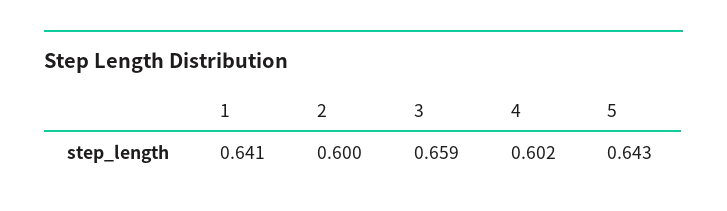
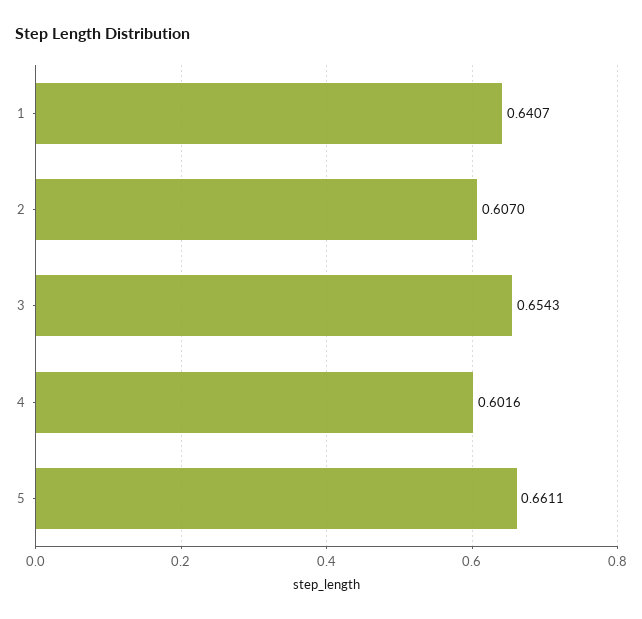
2: 0.6 -> 0.607
3: 0.659 -> 0.6543
5: 0.643 -> 0.6611

